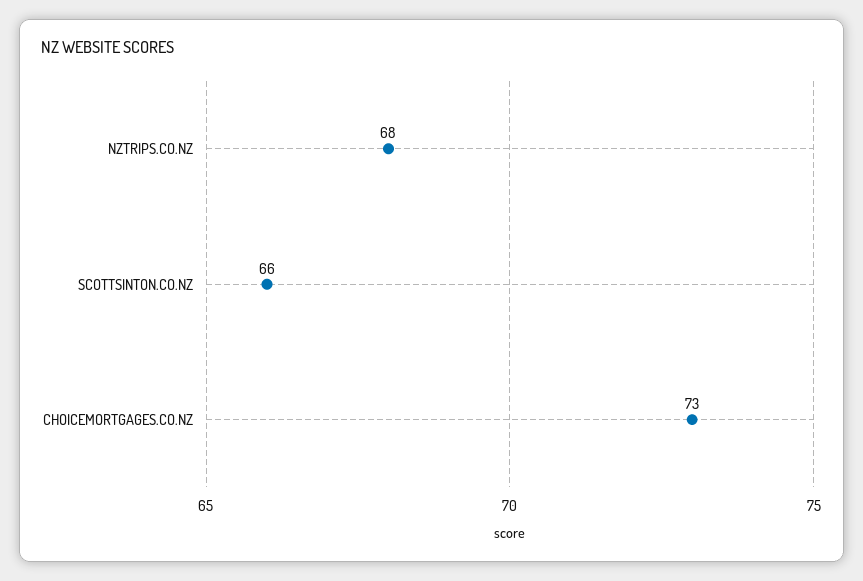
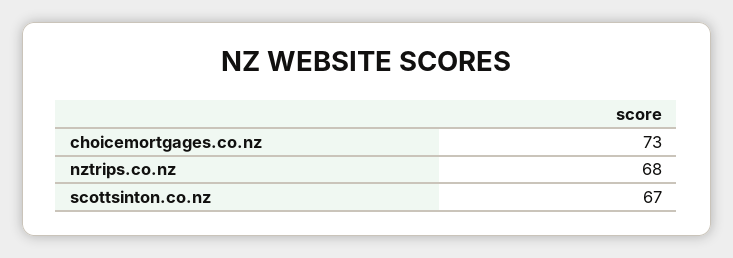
SCOTTSINTON.CO.NZ: 66 -> 67

